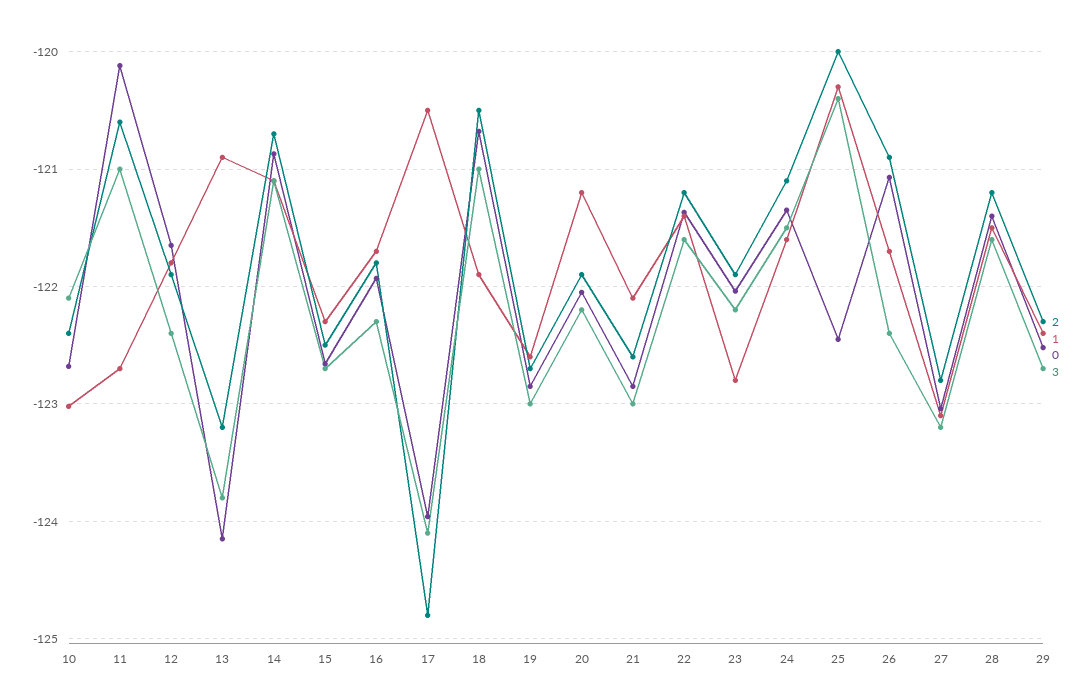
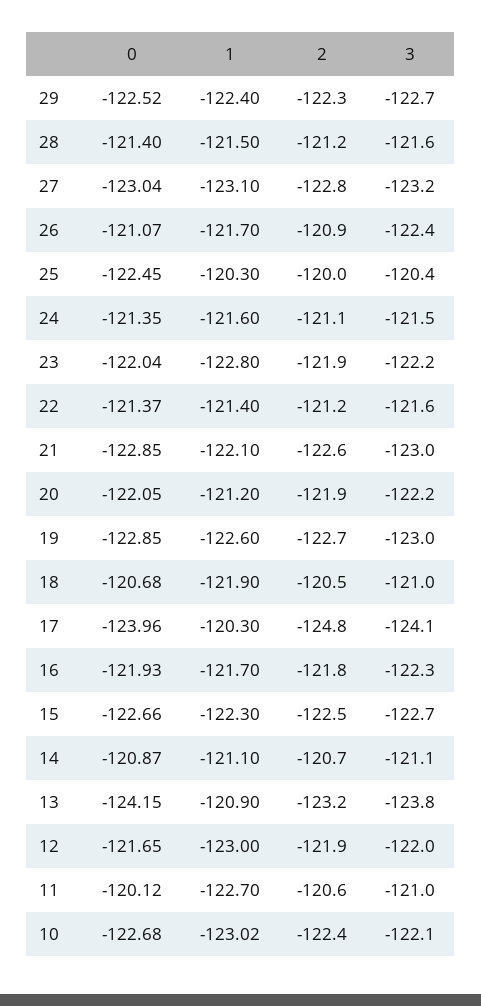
1, 12: -121.8 -> -123
3, 12: -122.4 -> -122
1, 17: -120.5 -> -120.3

